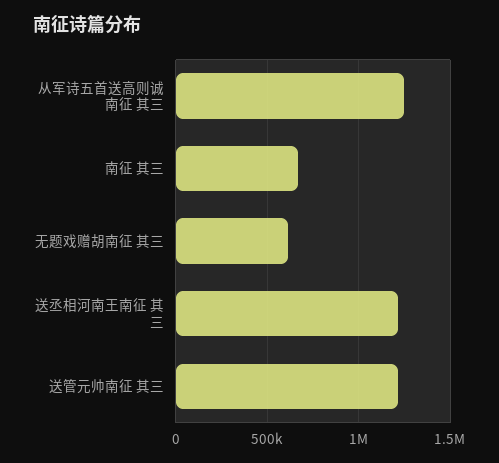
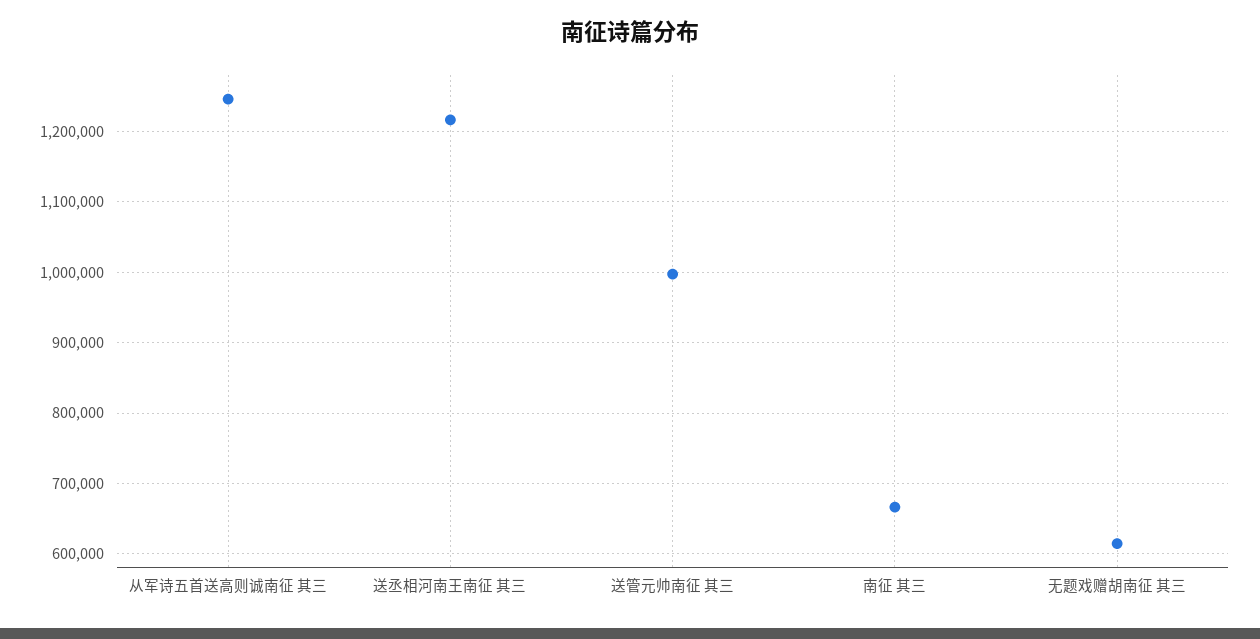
送管元帅南征 其三: 1200000 -> 1000000

